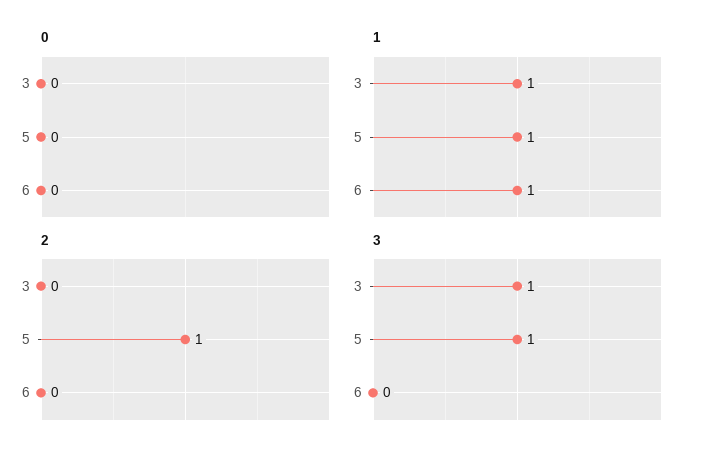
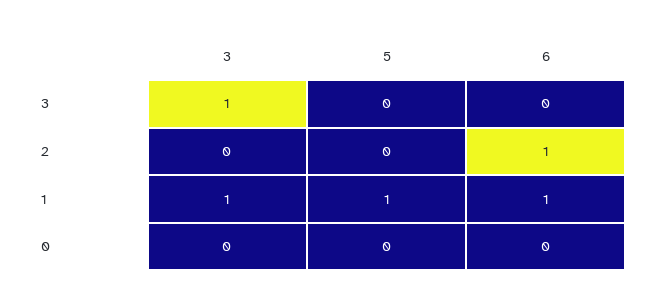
2, 5: 1 -> 0
2, 6: 0 -> 1
3, 5: 1 -> 0

